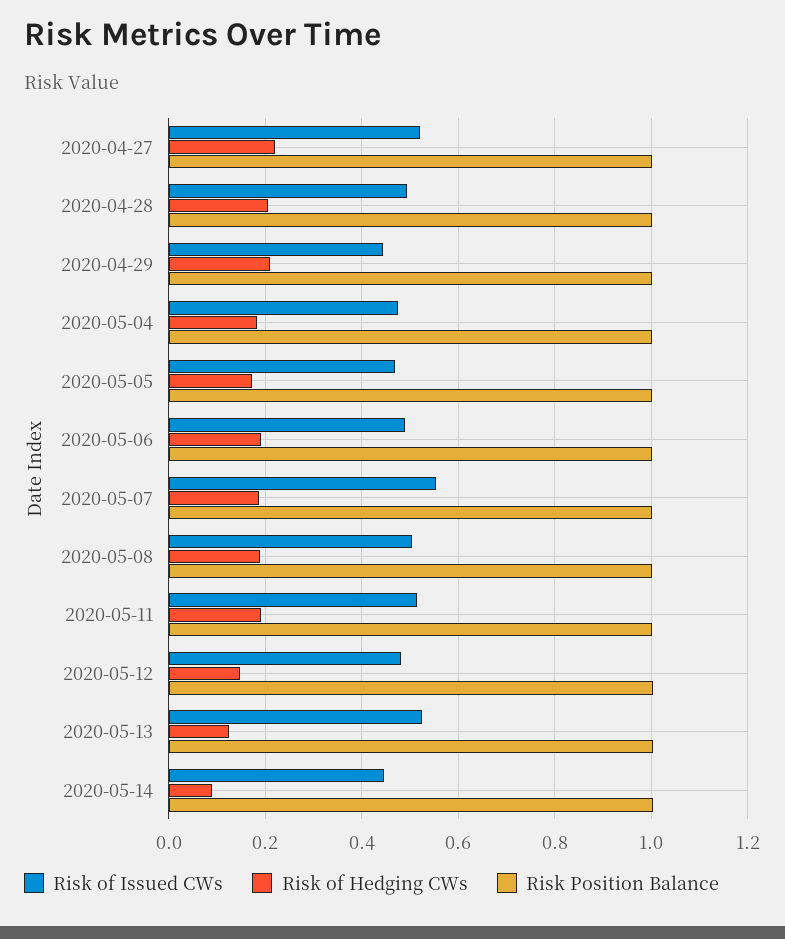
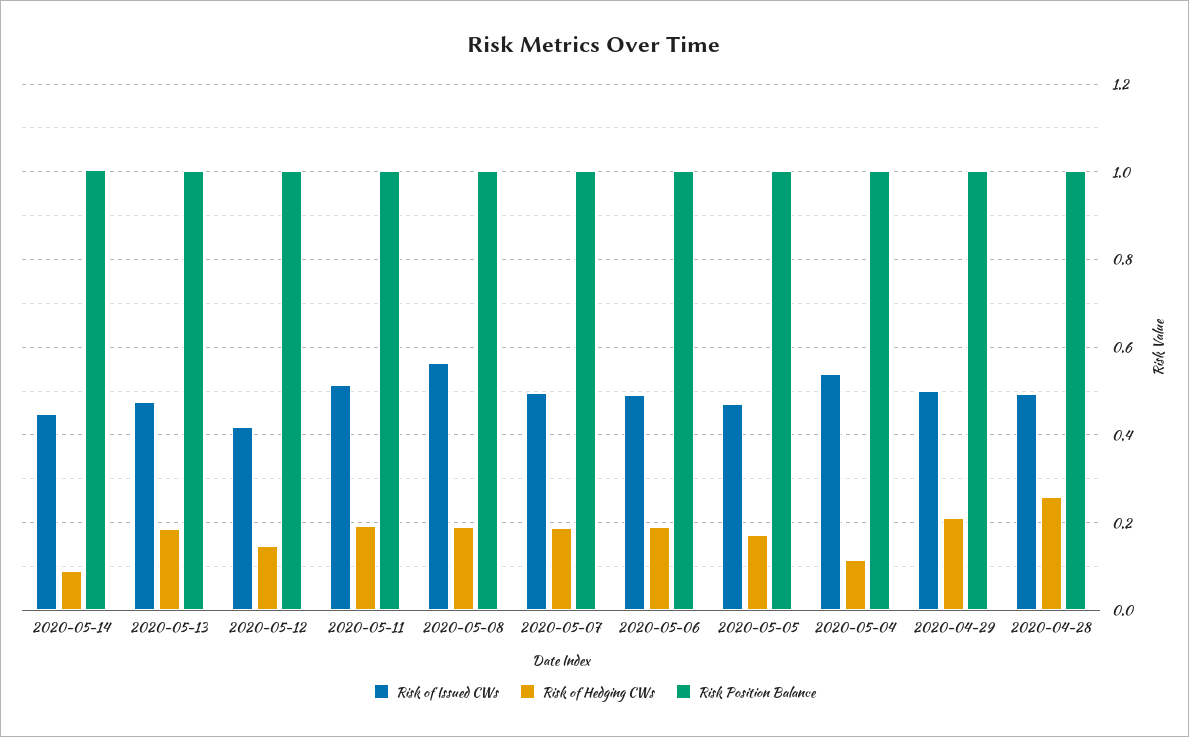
Risk of Issued CWs, 2020-04-27: 0.52 -> none
Risk of Hedging CWs, 2020-04-27: 0.22 -> none
Risk Position Balance, 2020-04-27: 1 -> none
Risk of Hedging CWs, 2020-04-28: 0.2 -> 0.26
Risk of Issued CWs, 2020-04-29: 0.44 -> 0.5
Risk of Issued CWs, 2020-05-04: 0.48 -> 0.54
Risk of Hedging CWs, 2020-05-04: 0.18 -> 0.12
Risk of Issued CWs, 2020-05-07: 0.56 -> 0.5
Risk of Issued CWs, 2020-05-08: 0.5 -> 0.56
Risk of Issued CWs, 2020-05-12: 0.48 -> 0.42
Risk of Issued CWs, 2020-05-13: 0.52 -> 0.48
Risk of Hedging CWs, 2020-05-13: 0.12 -> 0.18

